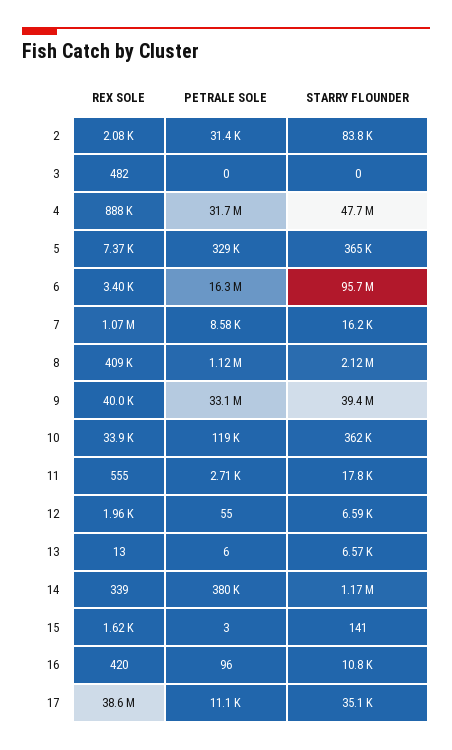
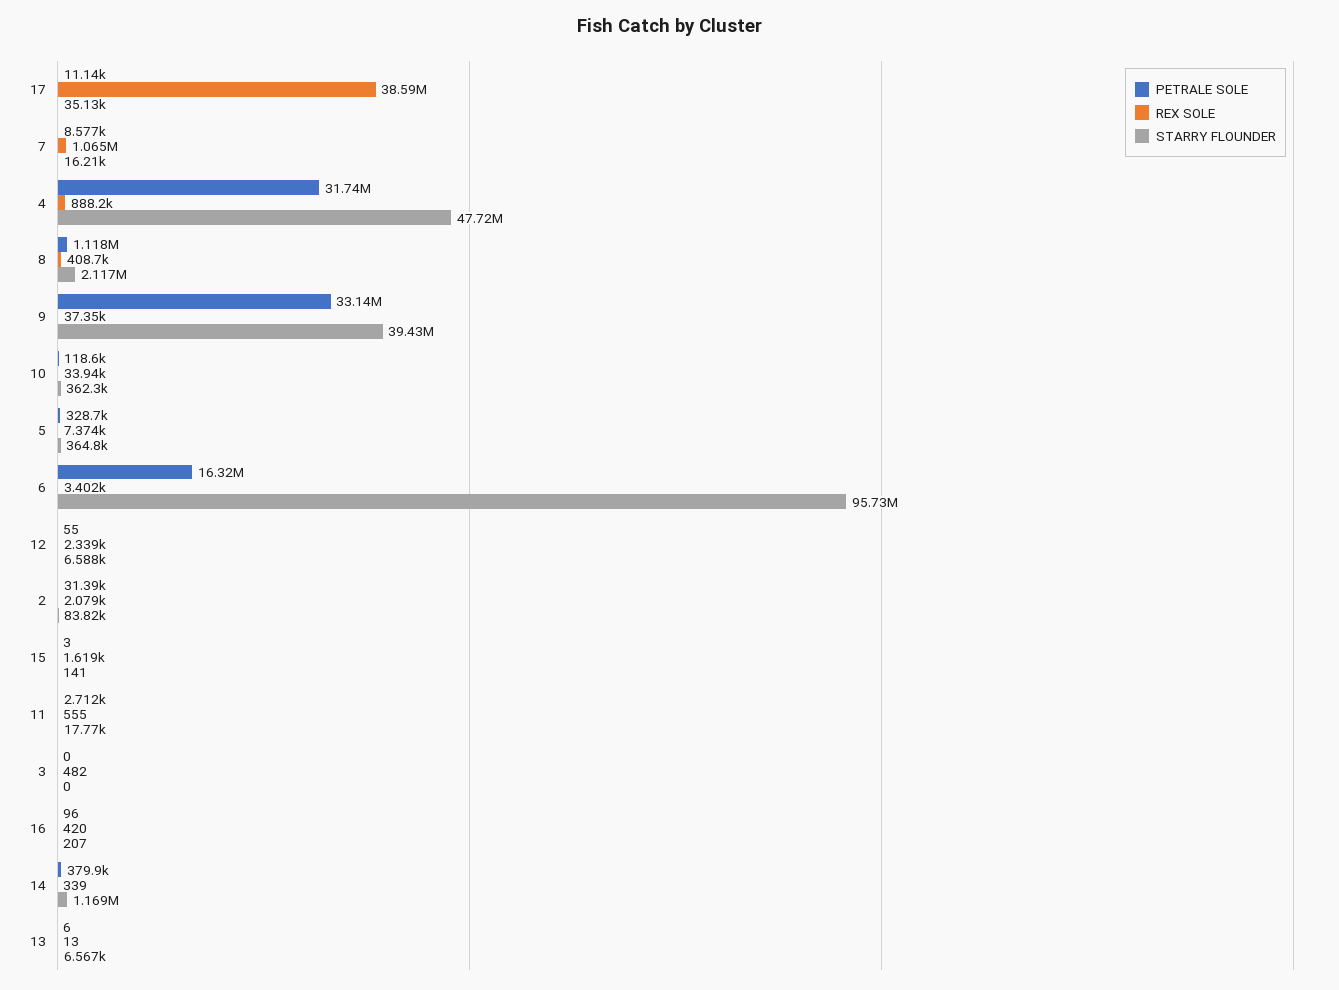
REX SOLE, 9: 40000 -> 37350
REX SOLE, 12: 1960 -> 2339
STARRY FLOUNDER, 16: 10800 -> 207

